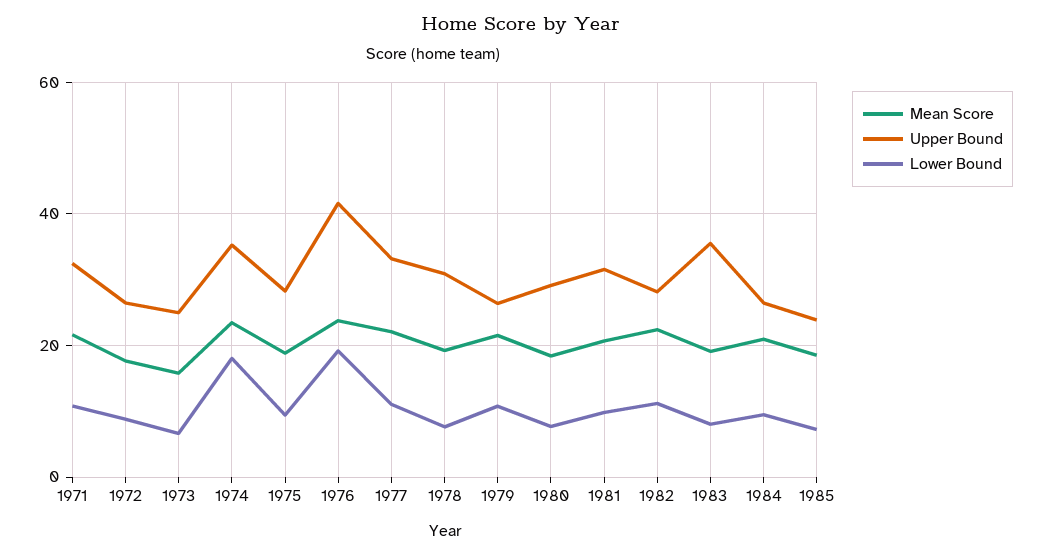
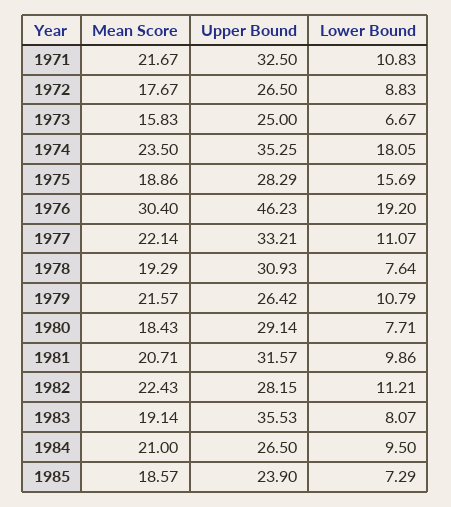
Lower Bound, 1975: 10 -> 15.69
Mean Score, 1976: 24 -> 30.4
Upper Bound, 1976: 42 -> 46.23

